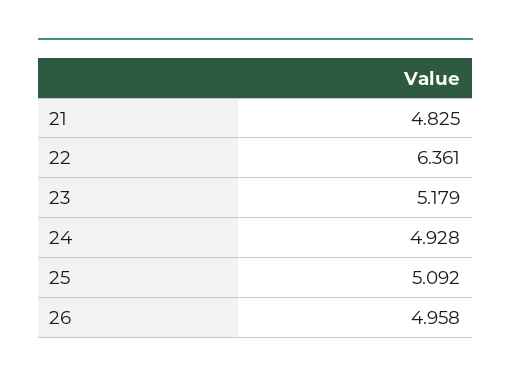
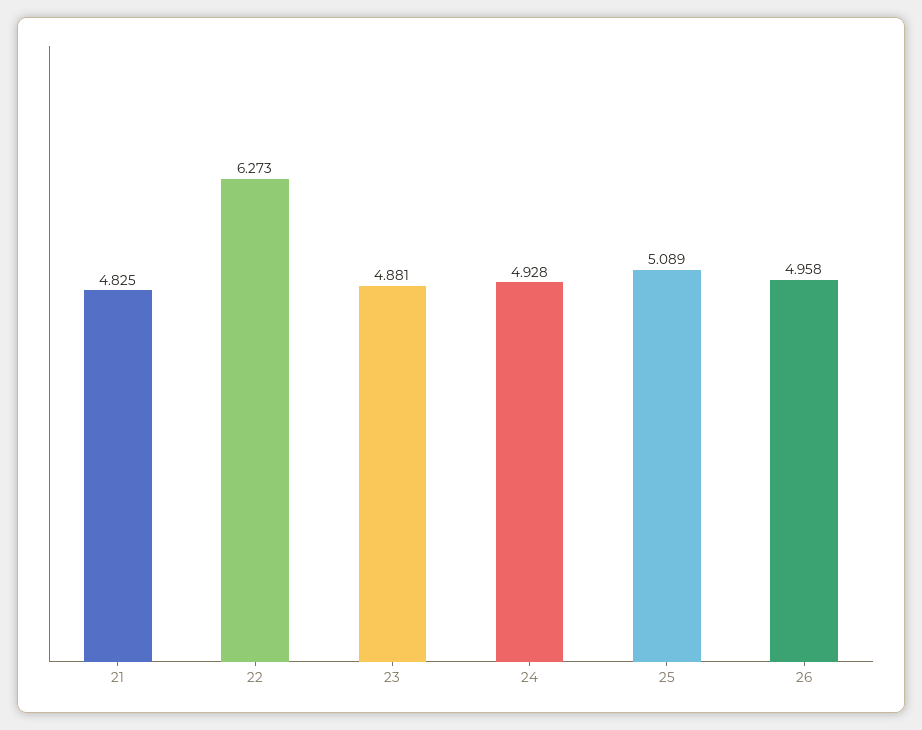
22: 6.361 -> 6.273
23: 5.179 -> 4.881
25: 5.092 -> 5.089

